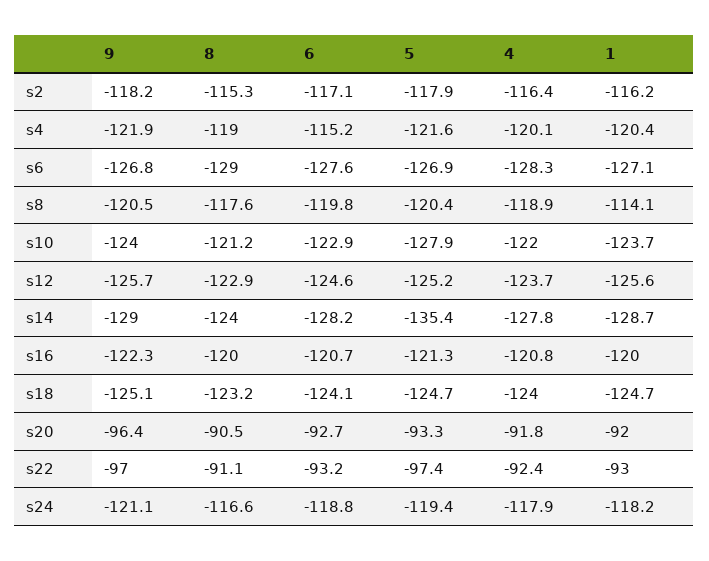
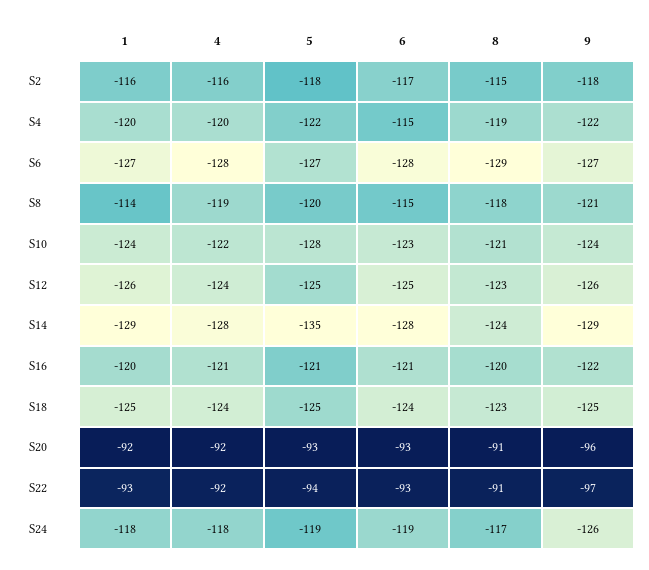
6, s8: -119.8 -> -115
5, s22: -97.4 -> -94
9, s24: -121.1 -> -126

